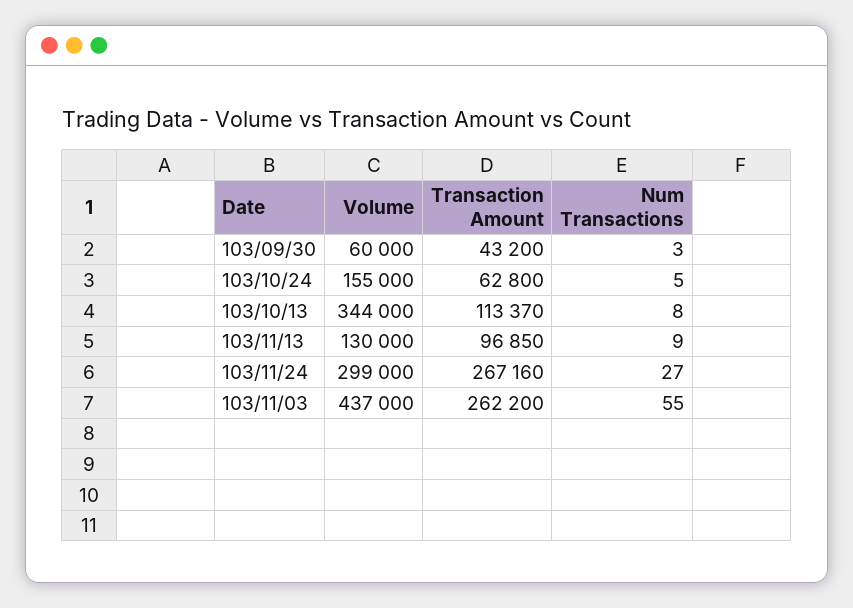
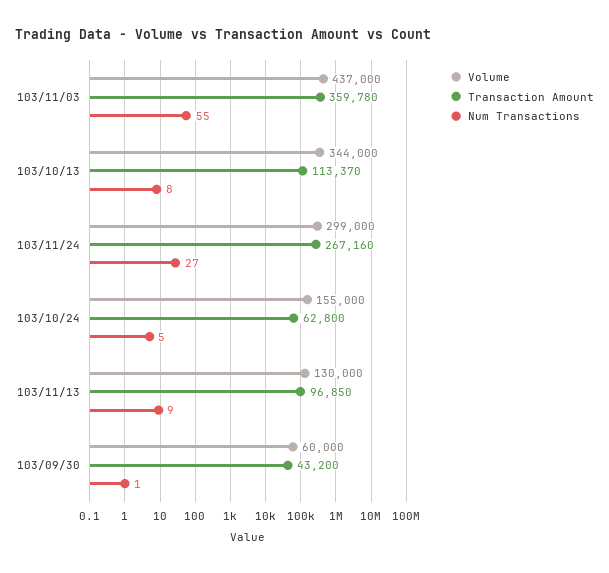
Num Transactions, 103/09/30: 3 -> 1
Transaction Amount, 103/11/03: 262200 -> 359780

